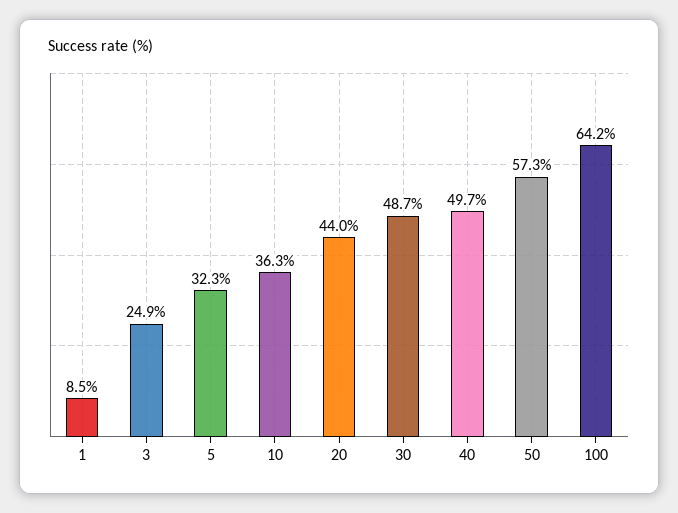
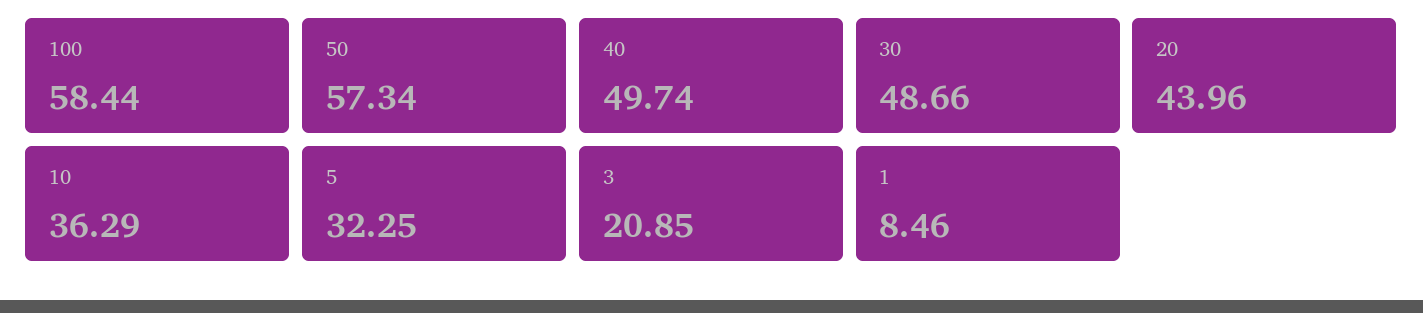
3: 24.9 -> 20.85
100: 64.2 -> 58.44

